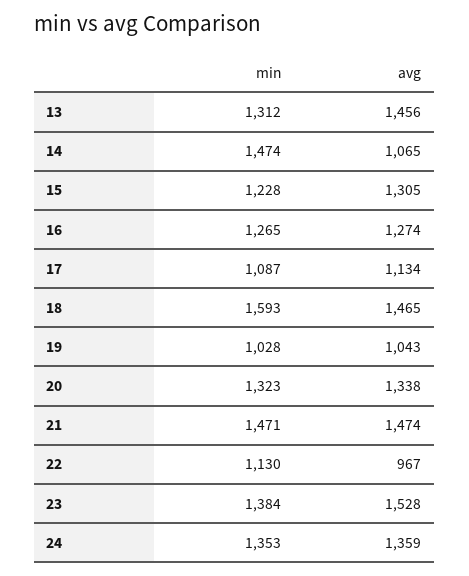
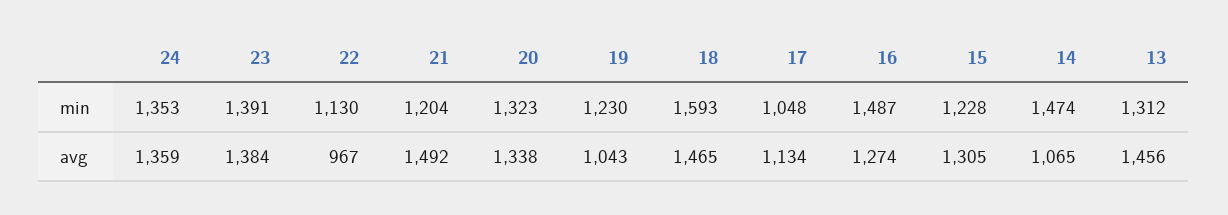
min, 16: 1265 -> 1487
min, 17: 1087 -> 1048
min, 19: 1028 -> 1230
min, 21: 1471 -> 1204
avg, 21: 1474 -> 1492
min, 23: 1384 -> 1391
avg, 23: 1528 -> 1384

